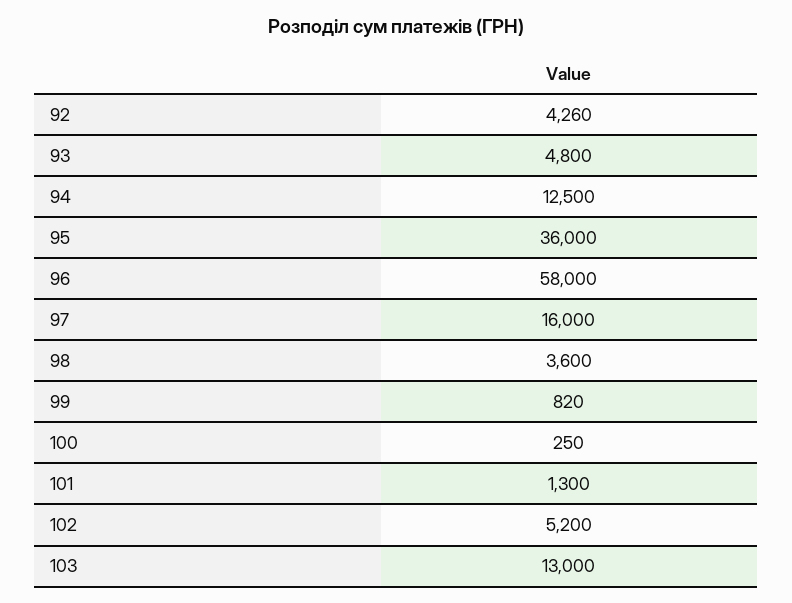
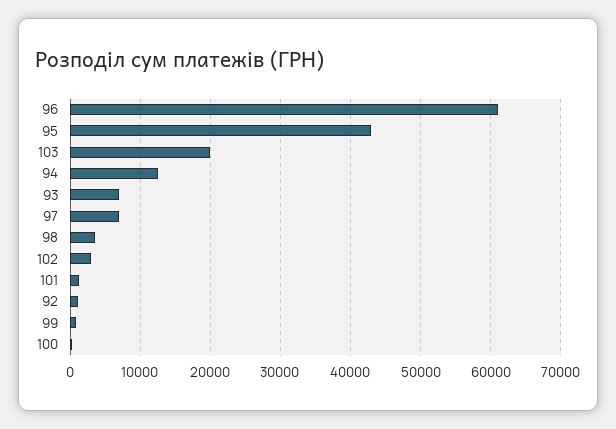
92: 4260 -> 1000
93: 4800 -> 7000
95: 36000 -> 43000
96: 58000 -> 61000
97: 16000 -> 7000
102: 5200 -> 3000
103: 13000 -> 20000

